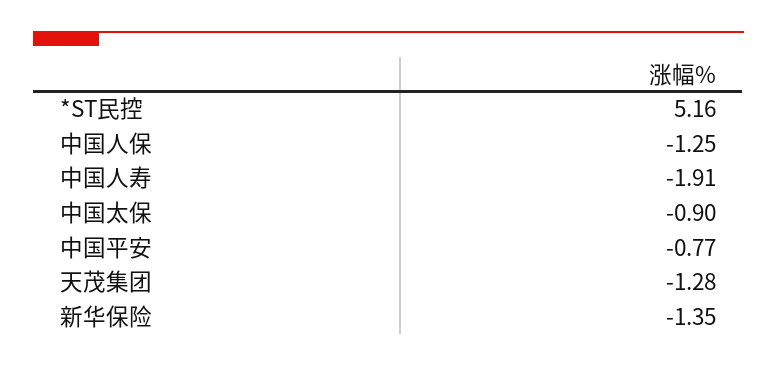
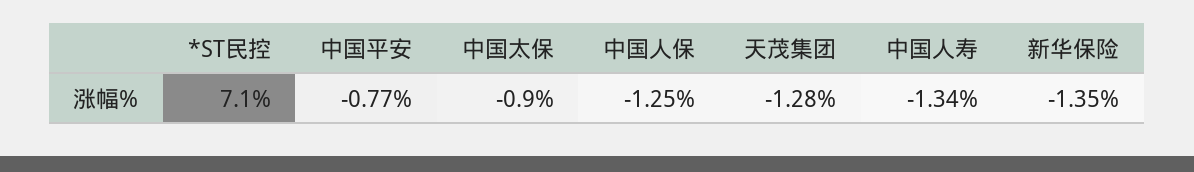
*ST民控: 5.16 -> 7.1
中国人寿: -1.91 -> -1.34

